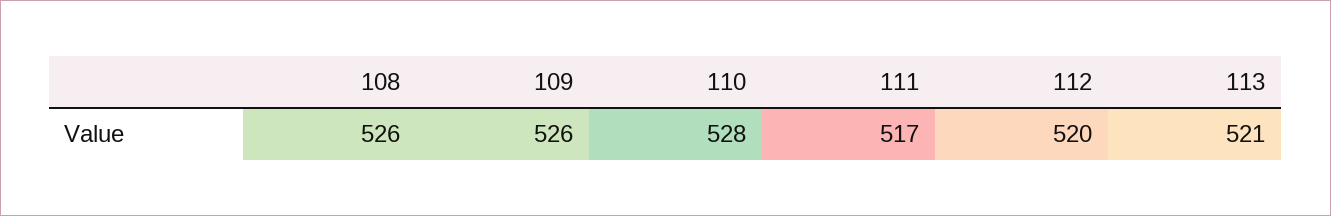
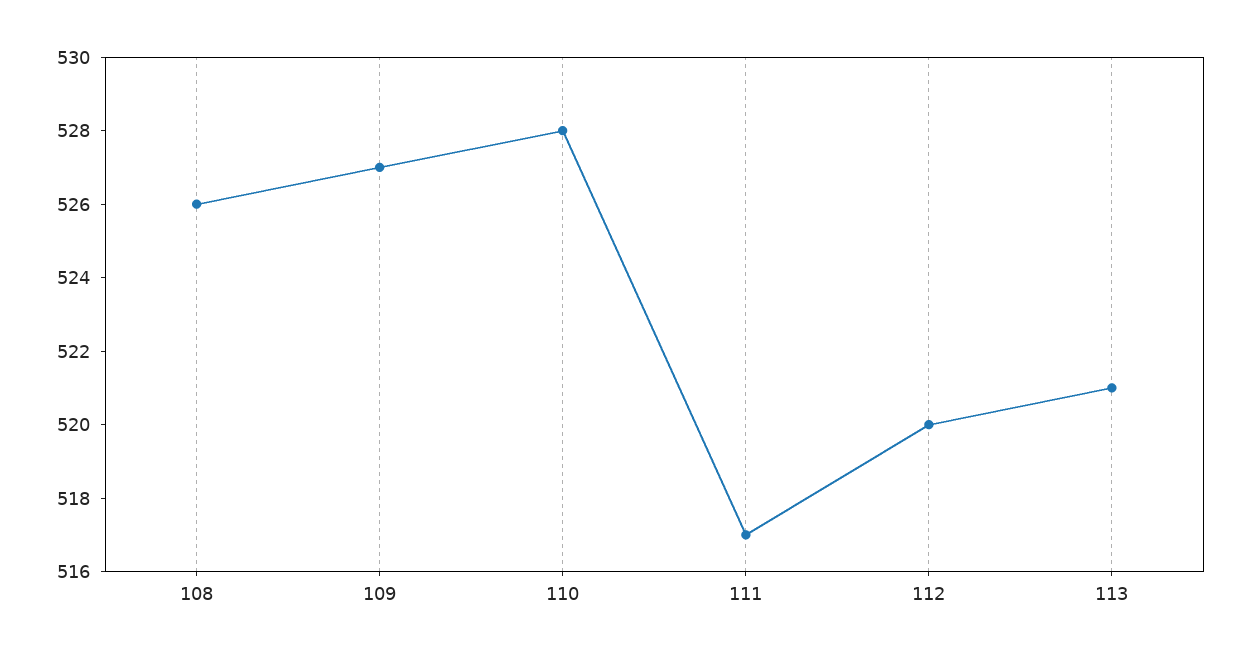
109: 526 -> 527

